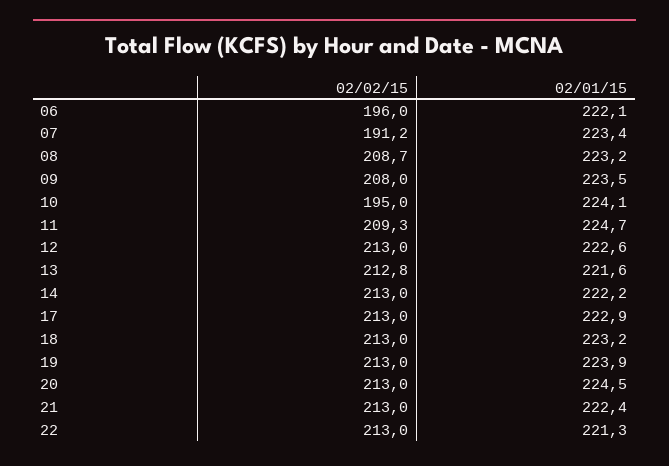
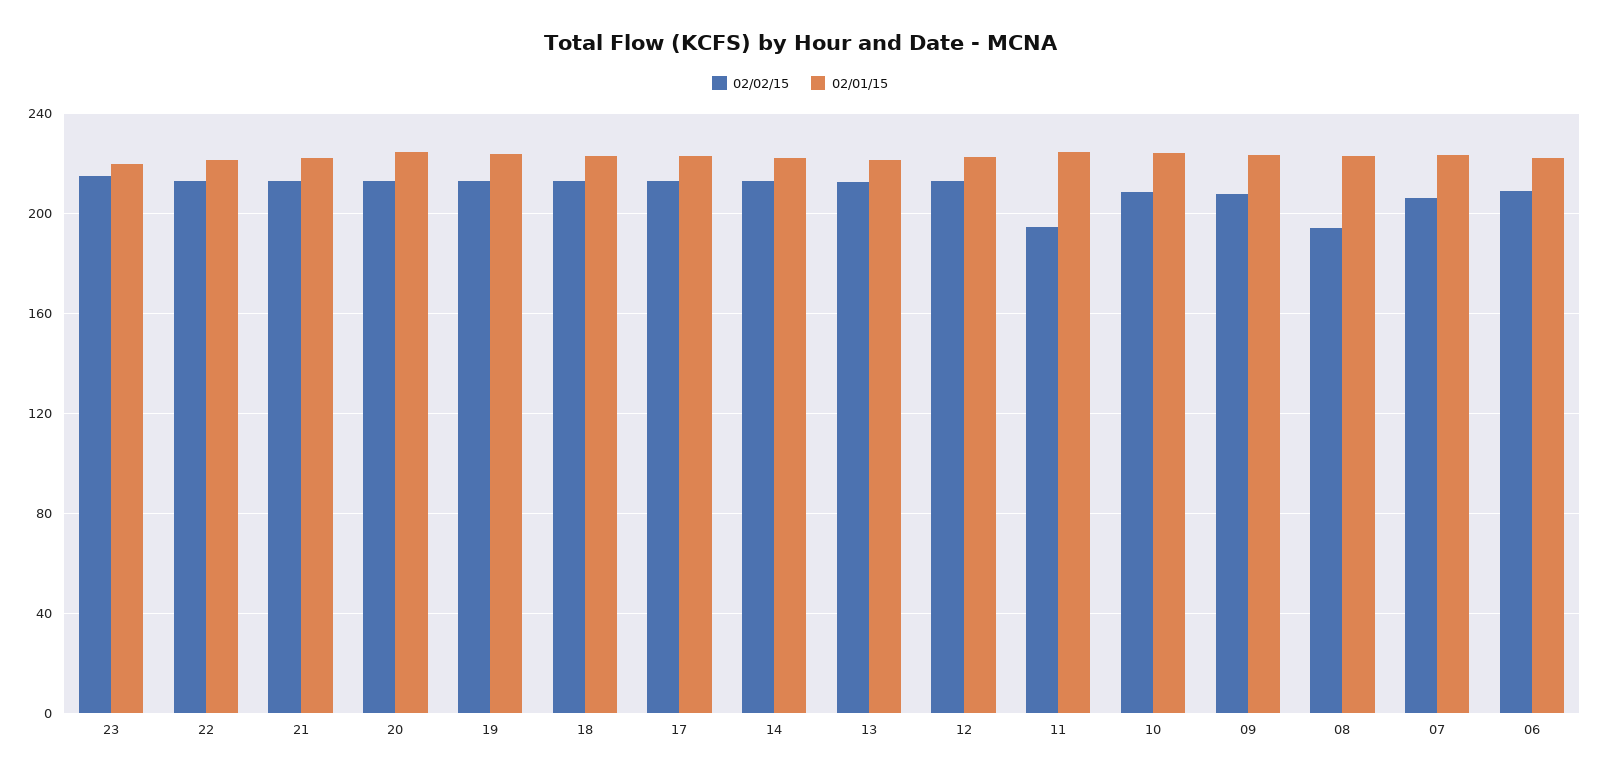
02/02/15, 06: 196 -> 210
02/02/15, 07: 191.2 -> 205
02/02/15, 08: 208.7 -> 195
02/02/15, 10: 195 -> 210
02/02/15, 11: 209.3 -> 195
02/02/15, 23: none -> 215
02/01/15, 23: none -> 220

